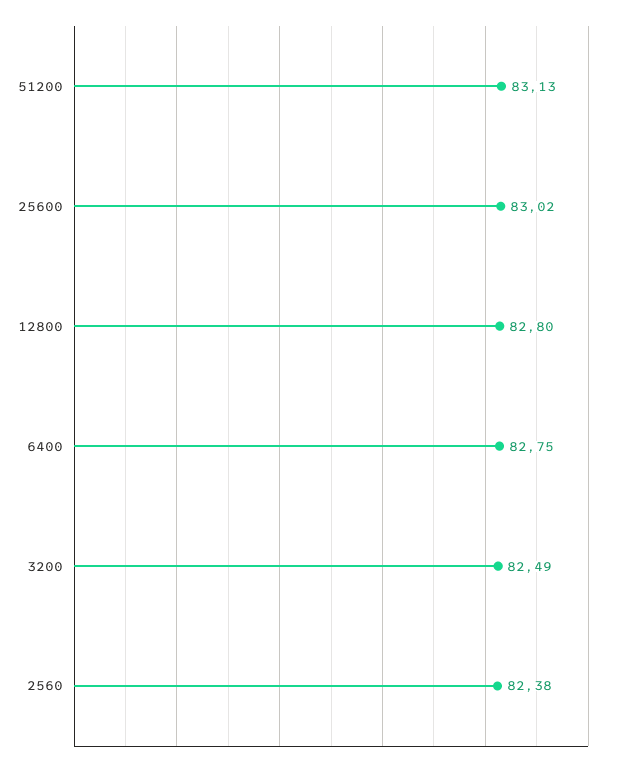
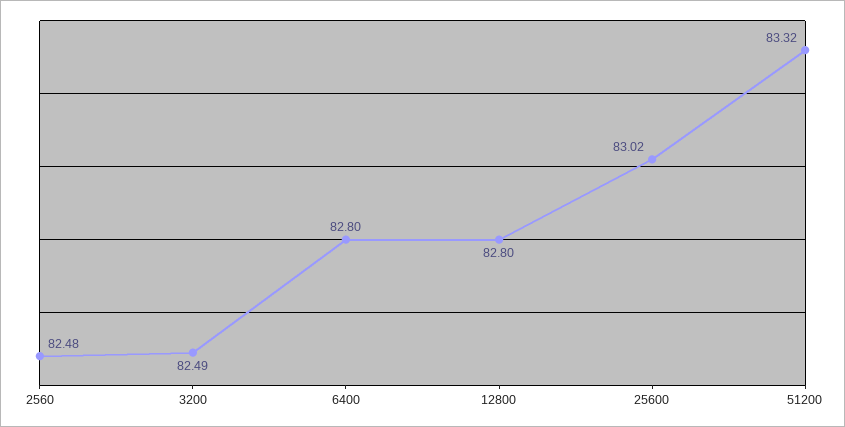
51200: 83.13 -> 83.32
6400: 82.75 -> 82.8
2560: 82.38 -> 82.48

